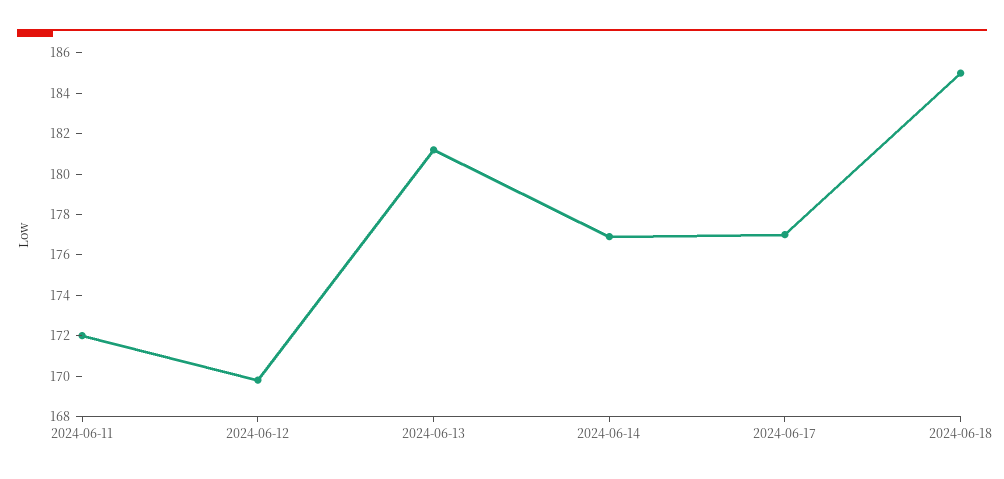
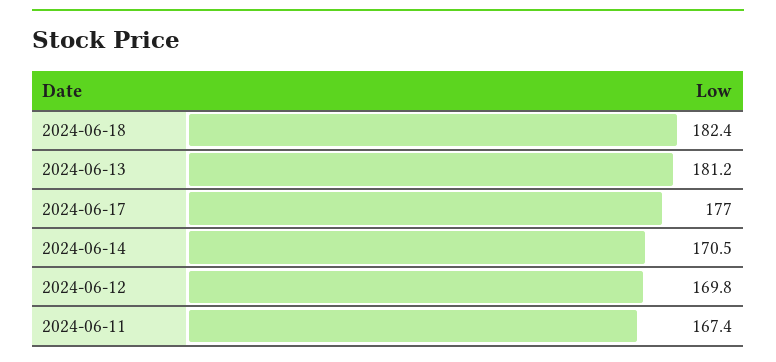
2024-06-11: 172 -> 167.4
2024-06-14: 177 -> 170.5
2024-06-18: 185 -> 182.4

